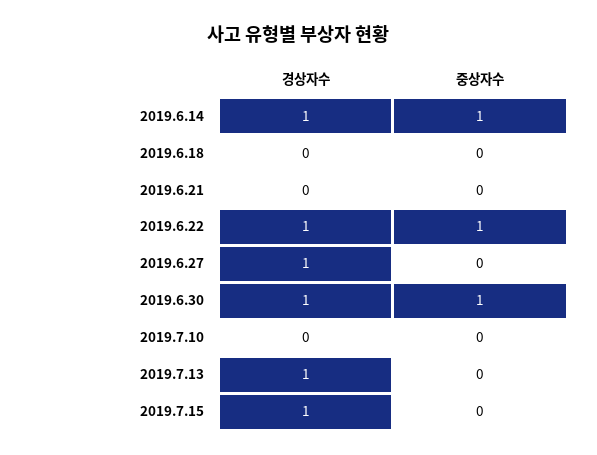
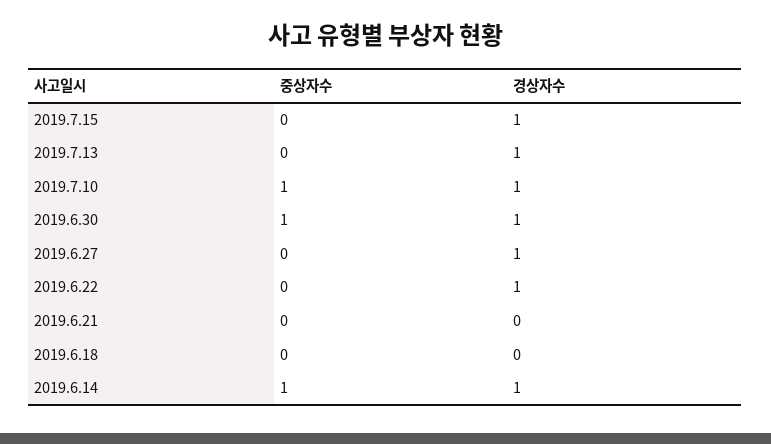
중상자수, 2019.6.22: 1 -> 0
경상자수, 2019.7.10: 0 -> 1
중상자수, 2019.7.10: 0 -> 1

